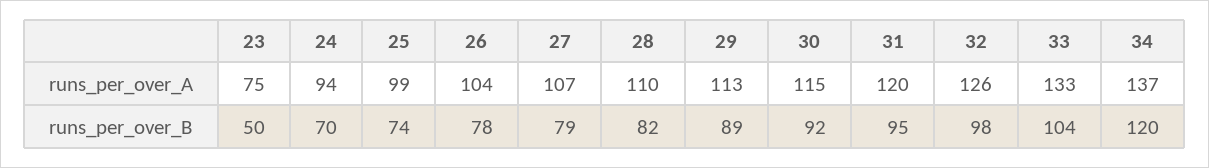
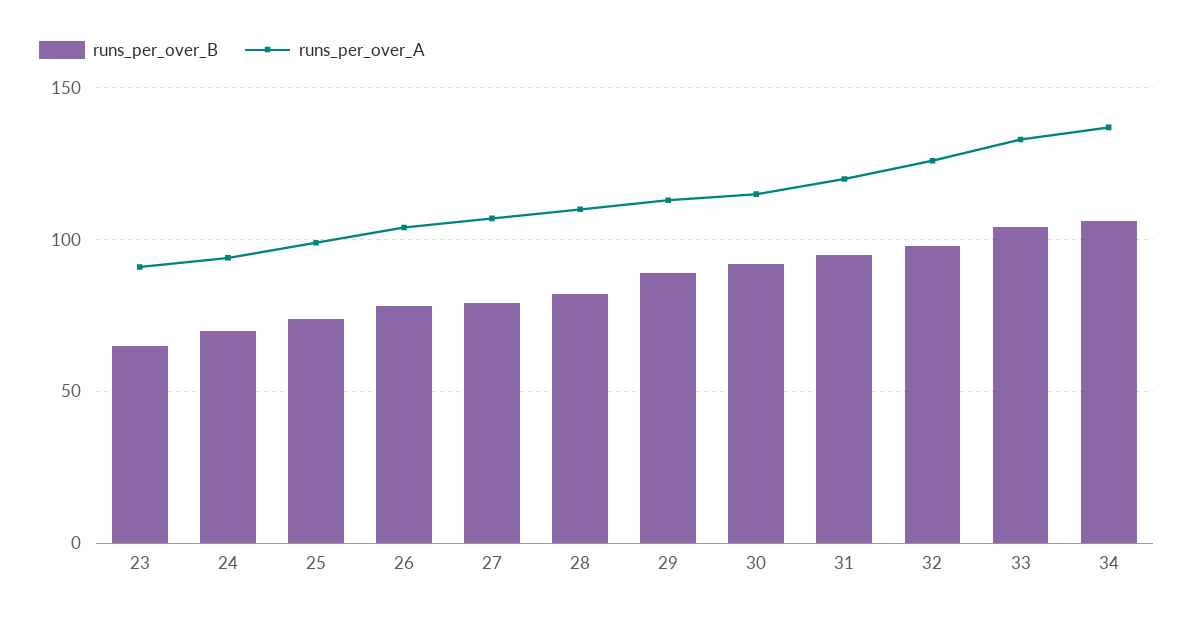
runs_per_over_A, 23: 75 -> 90
runs_per_over_B, 23: 50 -> 65
runs_per_over_B, 34: 120 -> 105

